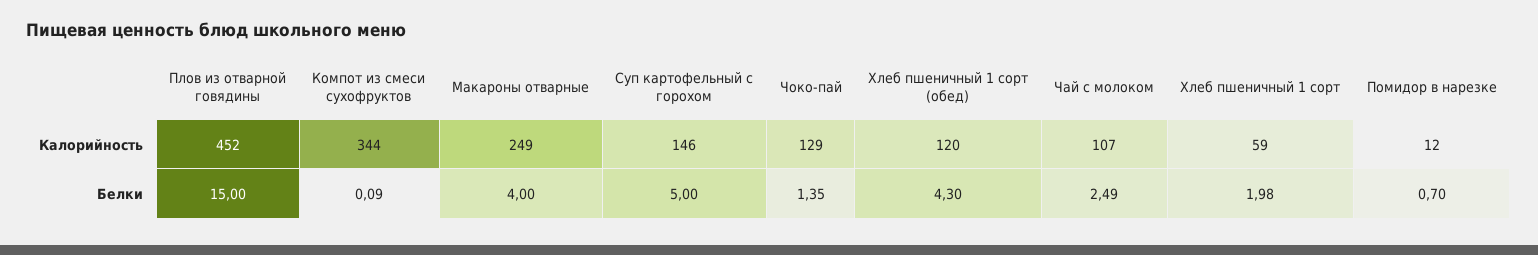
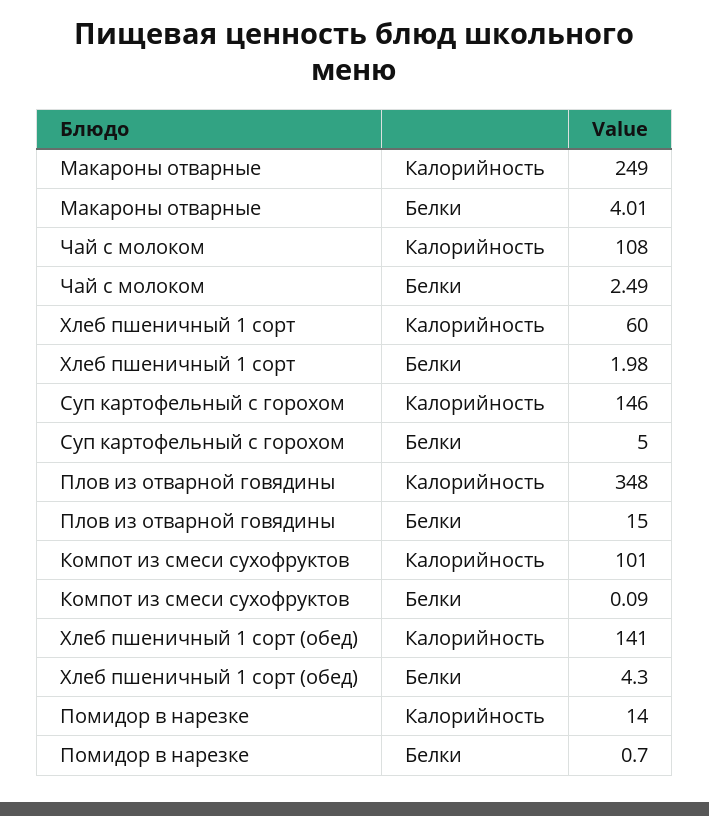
Плов из отварной говядины, Калорийность: 452 -> 348
Компот из смеси сухофруктов, Калорийность: 344 -> 101
Чоко-пай, Калорийность: 129 -> none
Хлеб пшеничный 1 сорт (обед), Калорийность: 120 -> 141
Чай с молоком, Калорийность: 107 -> 108
Хлеб пшеничный 1 сорт, Калорийность: 59 -> 60
Помидор в нарезке, Калорийность: 12 -> 14
Макароны отварные, Белки: 4 -> 4.01
Чоко-пай, Белки: 1.35 -> none

